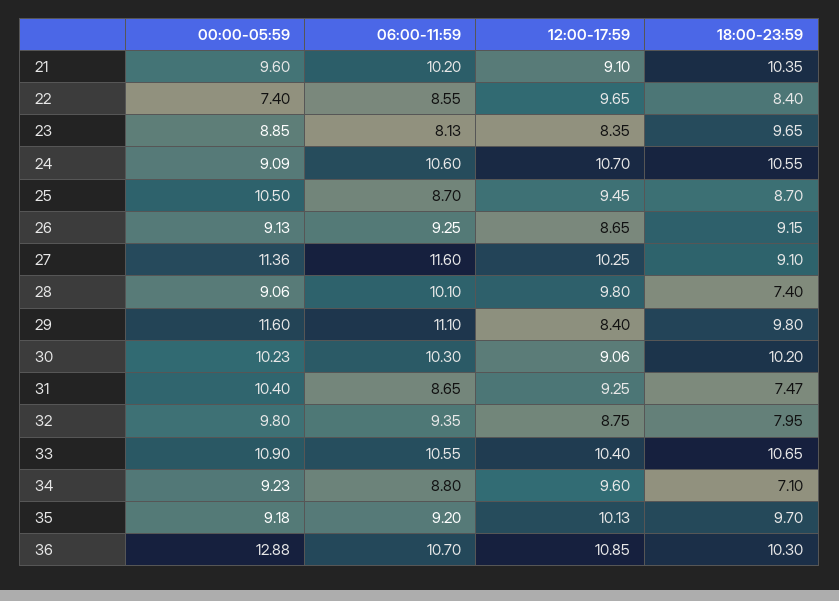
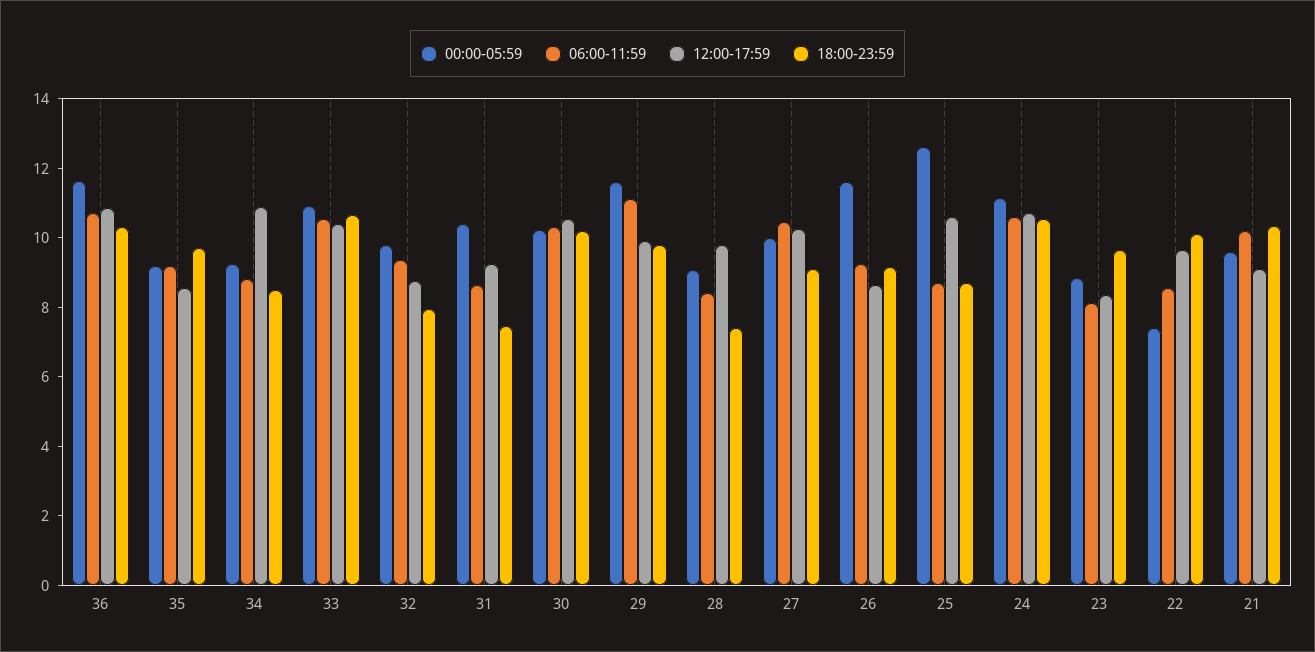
18:00-23:59, 22: 8.4 -> 10
00:00-05:59, 24: 9.09 -> 11
00:00-05:59, 25: 10.5 -> 12.5
12:00-17:59, 25: 9.45 -> 10.5
00:00-05:59, 26: 9.13 -> 11.5
00:00-05:59, 27: 11.36 -> 10
06:00-11:59, 27: 11.6 -> 10.5
06:00-11:59, 28: 10.1 -> 8.5
12:00-17:59, 29: 8.4 -> 10
12:00-17:59, 30: 9.06 -> 10.5
12:00-17:59, 34: 9.6 -> 11
18:00-23:59, 34: 7.1 -> 8.5
12:00-17:59, 35: 10.13 -> 8.5
00:00-05:59, 36: 12.88 -> 11.5

